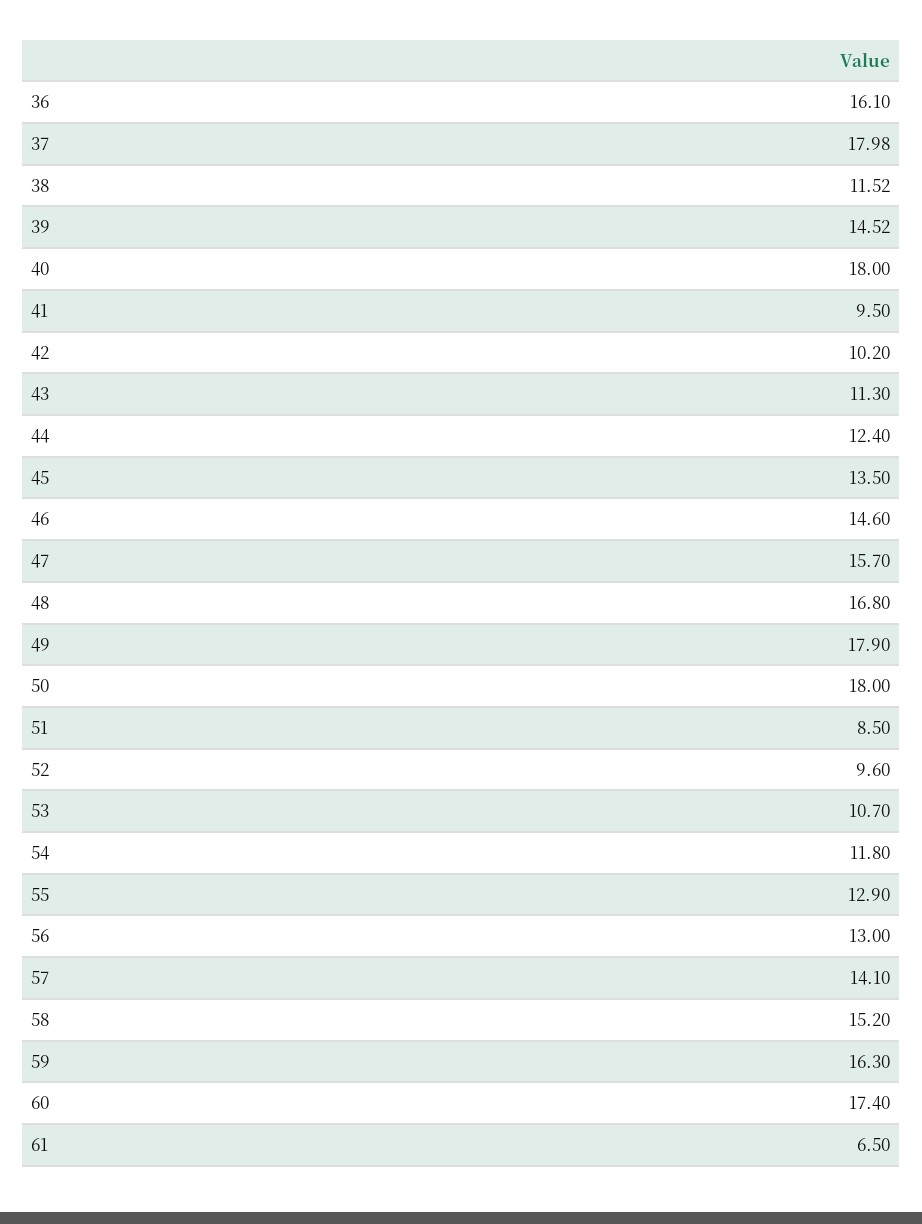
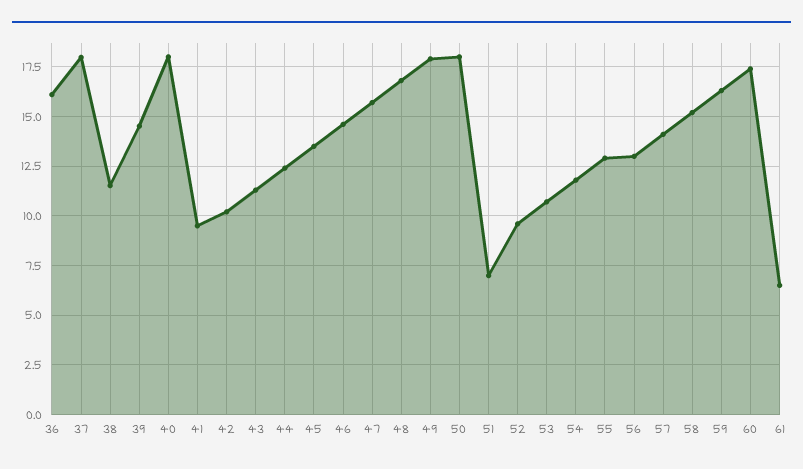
51: 8.5 -> 7

